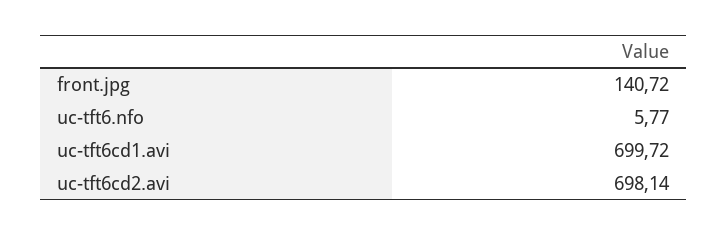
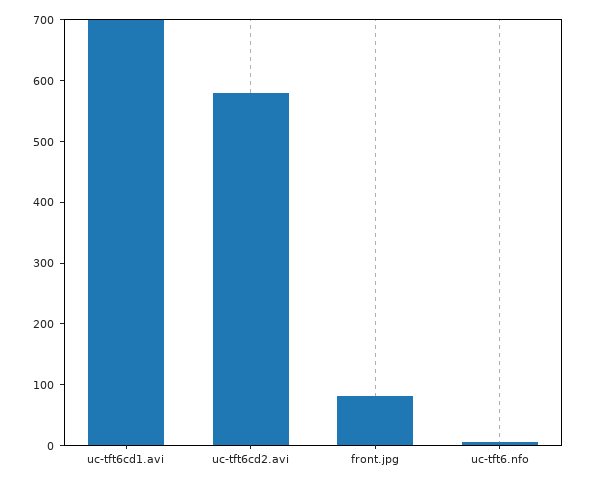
front.jpg: 140.72 -> 80
uc-tft6cd2.avi: 698.14 -> 580

